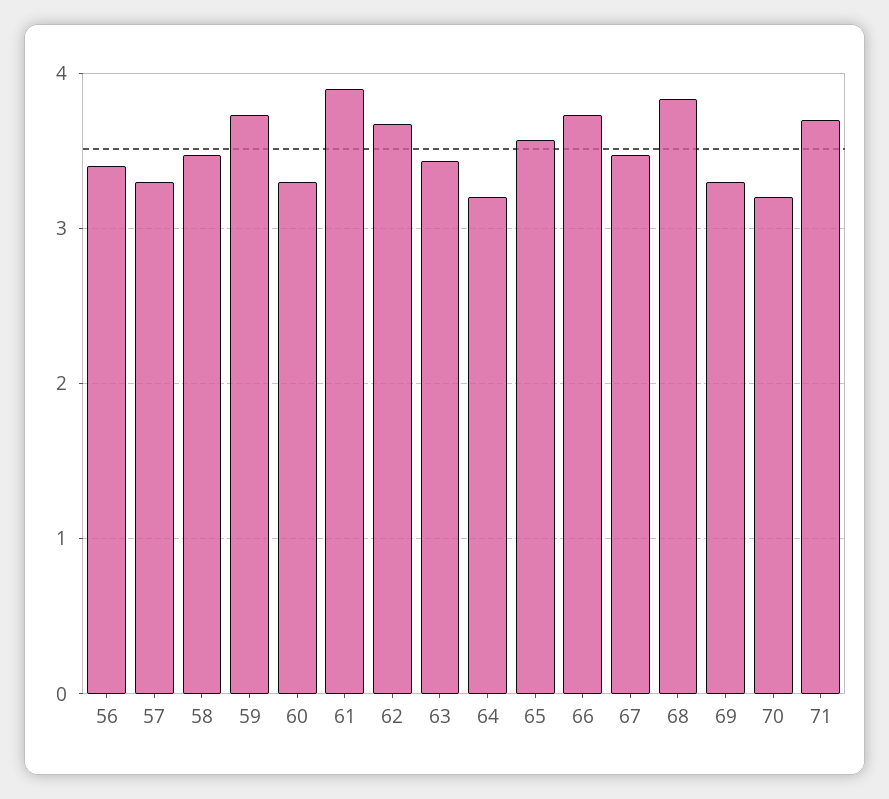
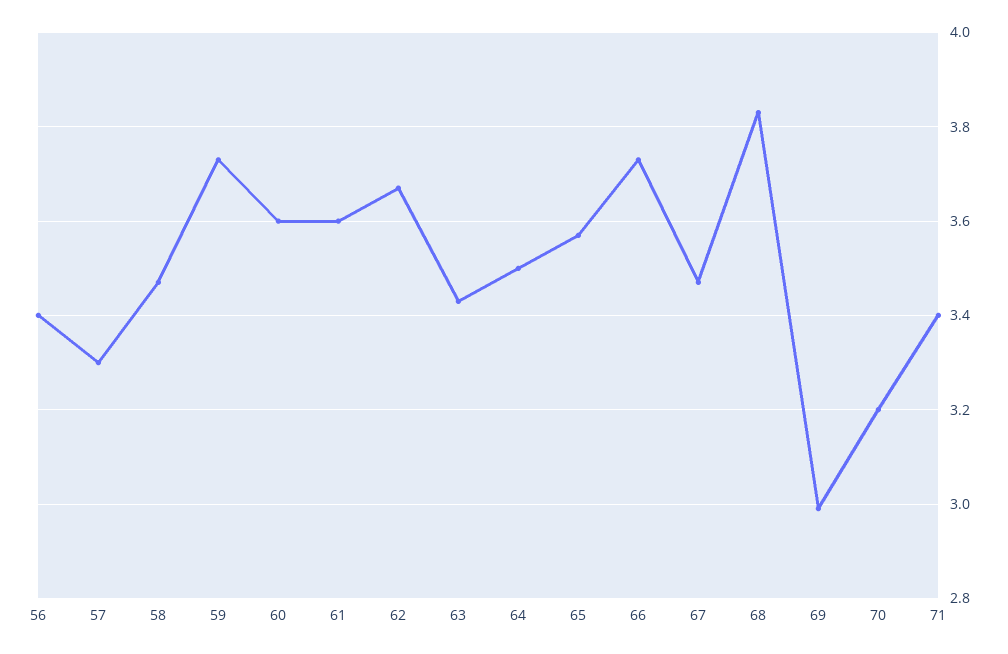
60: 3.3 -> 3.6
61: 3.9 -> 3.6
64: 3.2 -> 3.5
69: 3.3 -> 3
71: 3.7 -> 3.4

